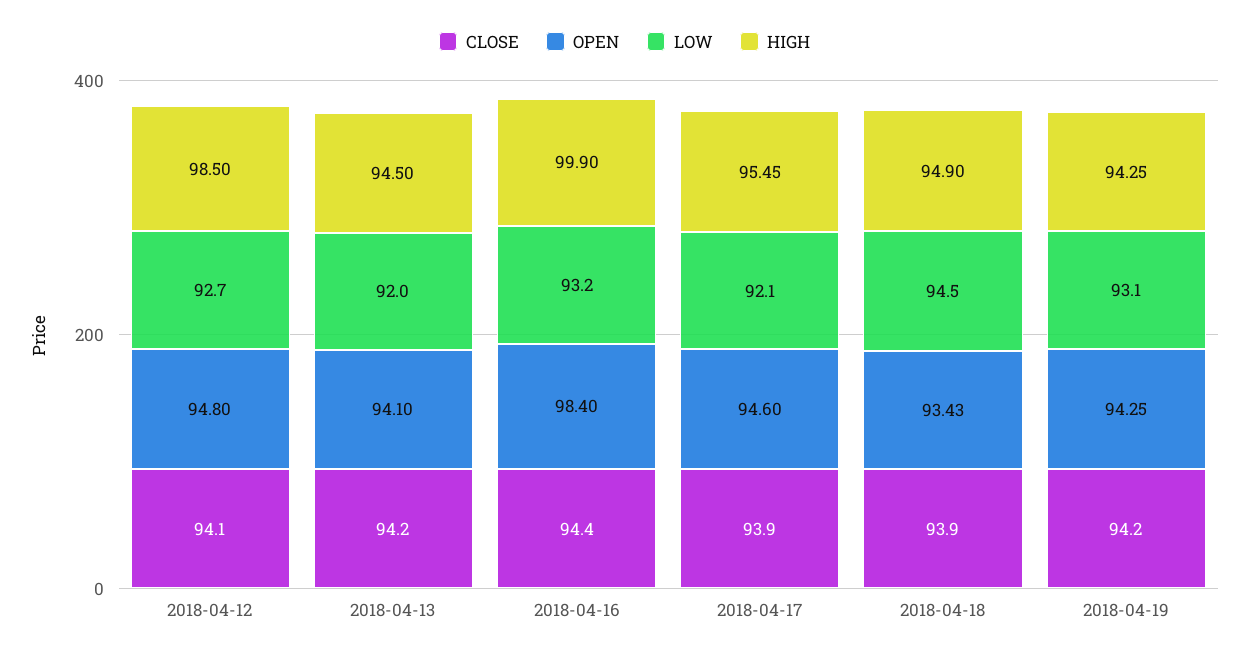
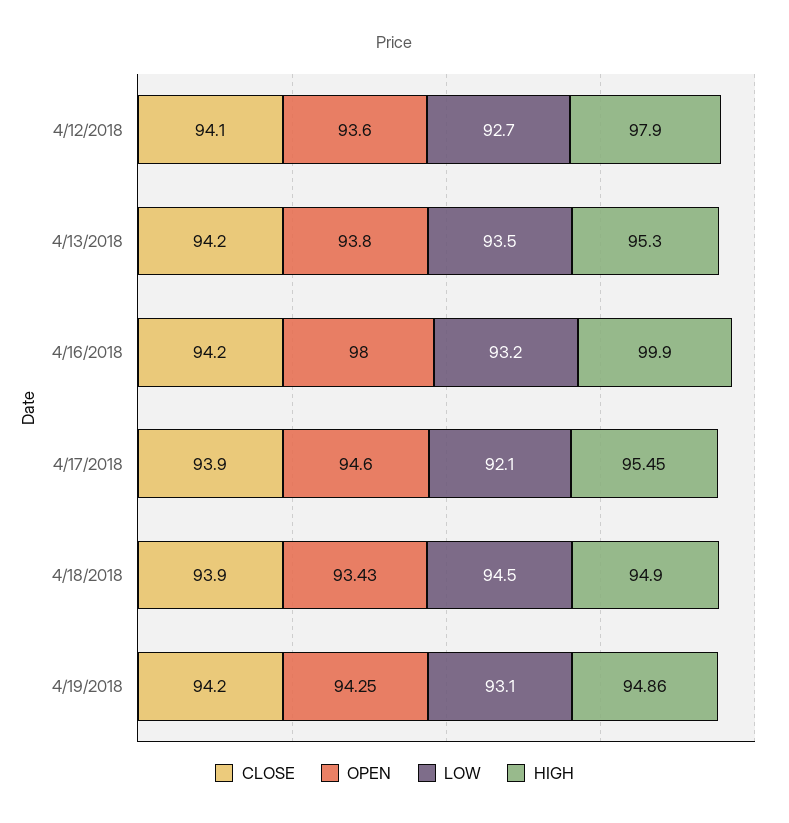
OPEN, 2018-04-12: 94.8 -> 93.6
HIGH, 2018-04-12: 98.5 -> 97.9
OPEN, 2018-04-13: 94.1 -> 93.8
LOW, 2018-04-13: 92 -> 93.5
HIGH, 2018-04-13: 94.5 -> 95.3
CLOSE, 2018-04-16: 94.4 -> 94.2
OPEN, 2018-04-16: 98.4 -> 98
HIGH, 2018-04-19: 94.25 -> 94.86

